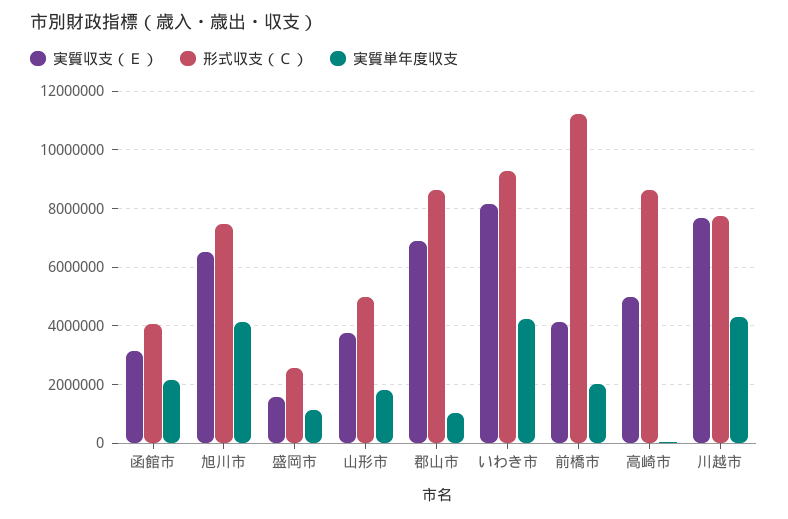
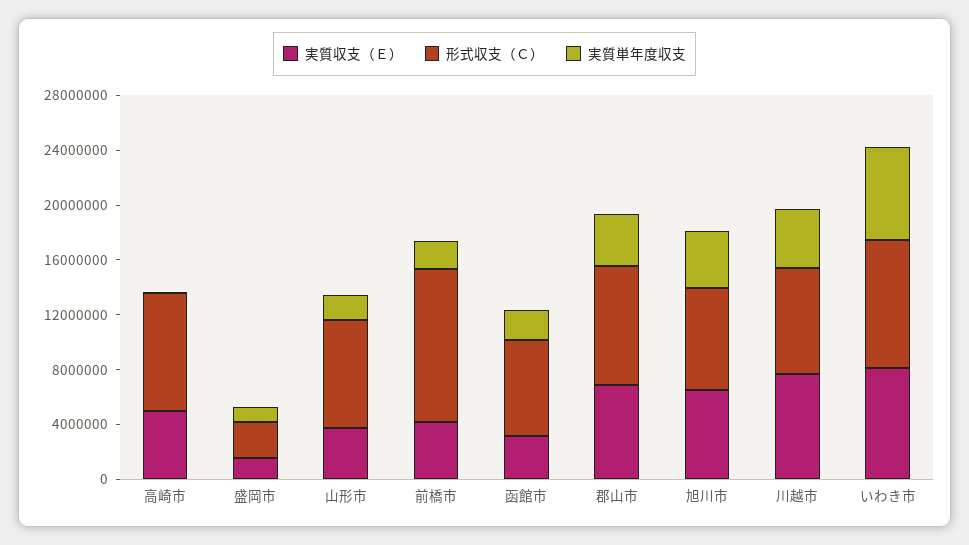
形式収支（Ｃ）, 函館市: 4000000 -> 7000000
形式収支（Ｃ）, 山形市: 5000000 -> 8000000
実質単年度収支, 郡山市: 1000000 -> 4000000
実質単年度収支, いわき市: 4250000 -> 7000000

